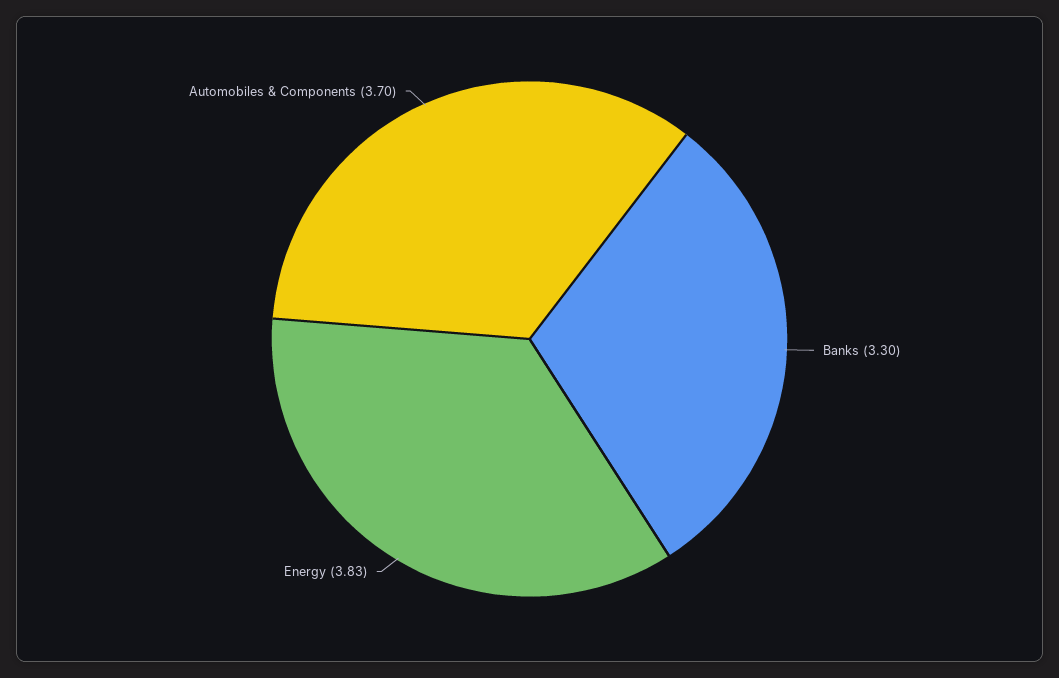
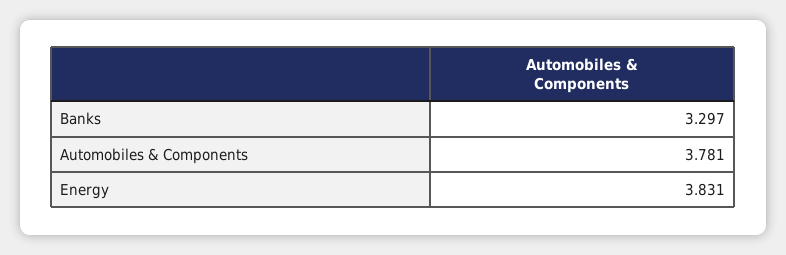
Automobiles & Components: 3.7 -> 3.781

